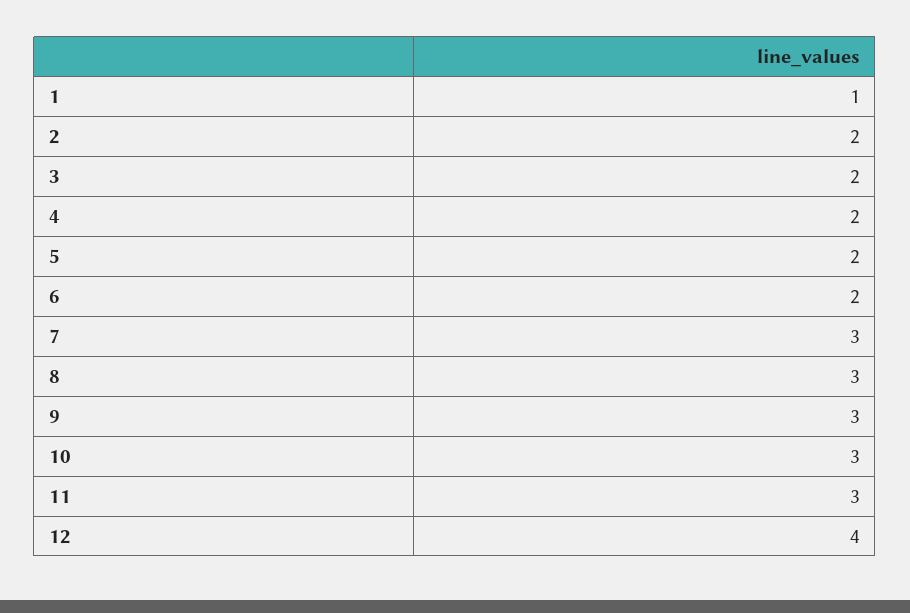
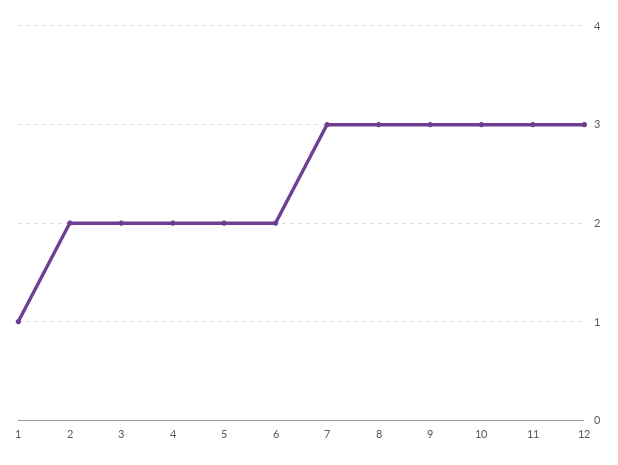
12: 4 -> 3

